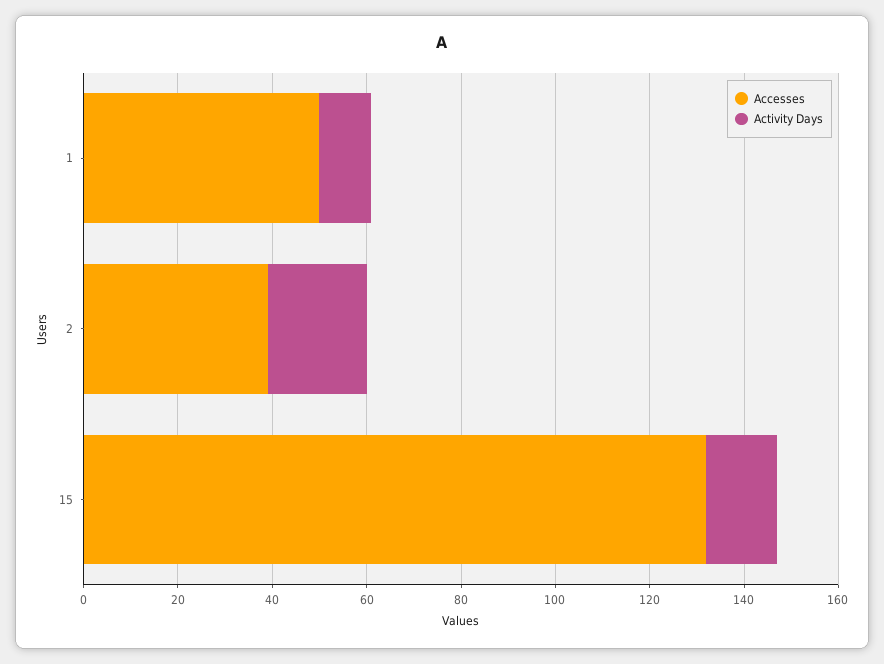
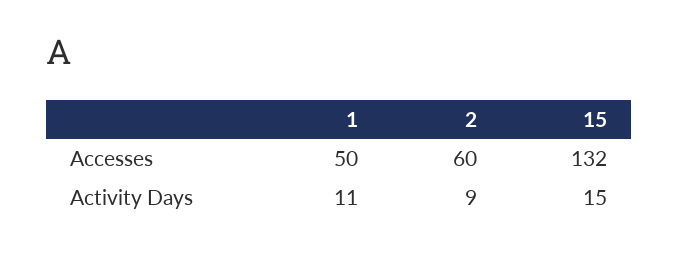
Accesses, 2: 40 -> 60
Activity Days, 2: 20 -> 9

